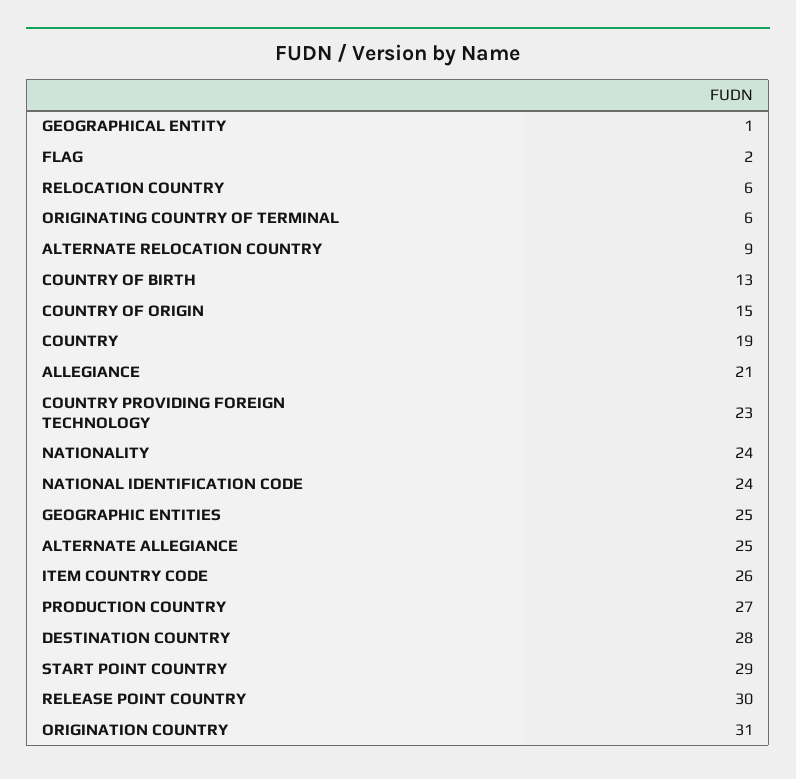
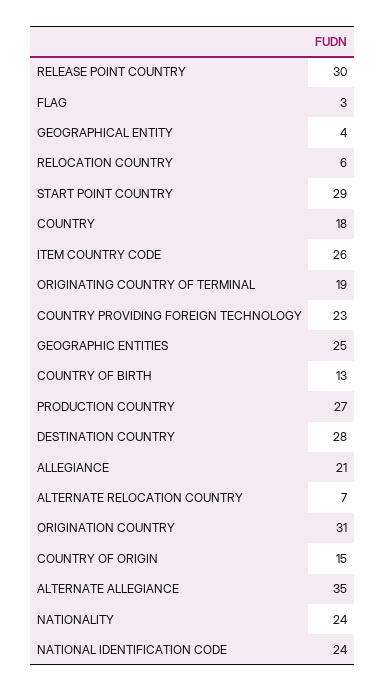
GEOGRAPHICAL ENTITY: 1 -> 4
FLAG: 2 -> 3
ORIGINATING COUNTRY OF TERMINAL: 6 -> 19
ALTERNATE RELOCATION COUNTRY: 9 -> 7
COUNTRY: 19 -> 18
ALTERNATE ALLEGIANCE: 25 -> 35

